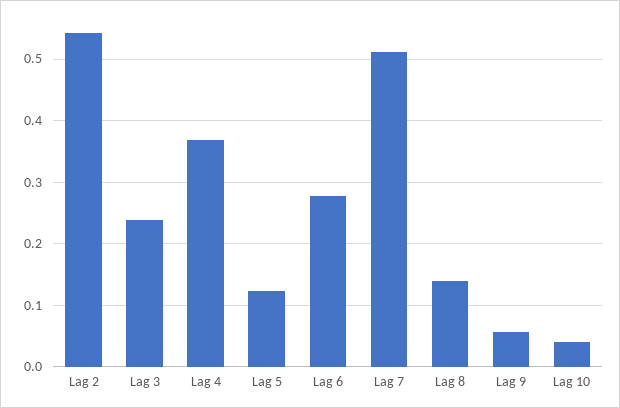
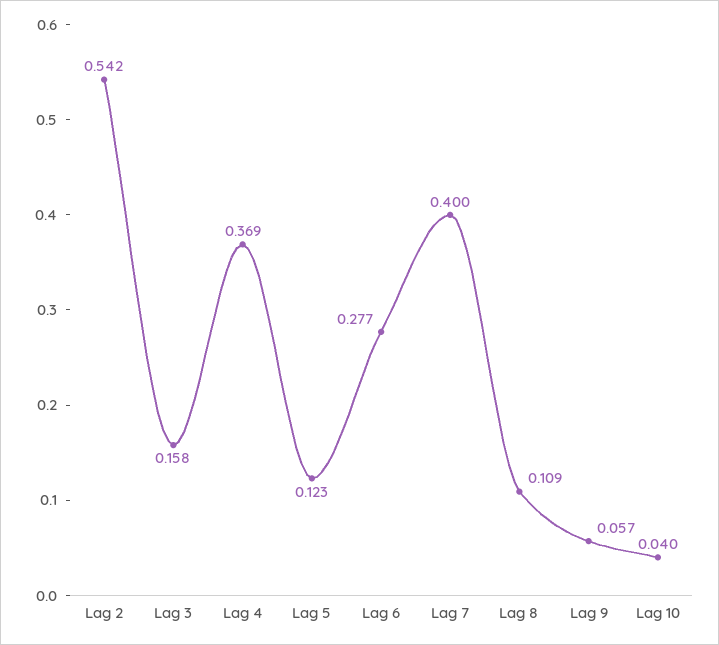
Lag 3: 0.24 -> 0.158
Lag 7: 0.51 -> 0.4
Lag 8: 0.14 -> 0.109

